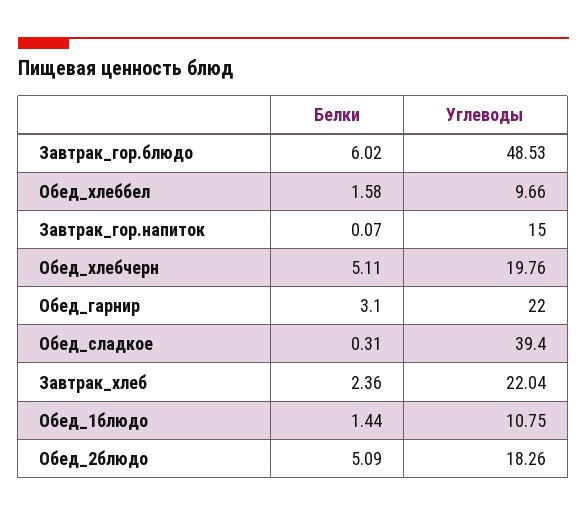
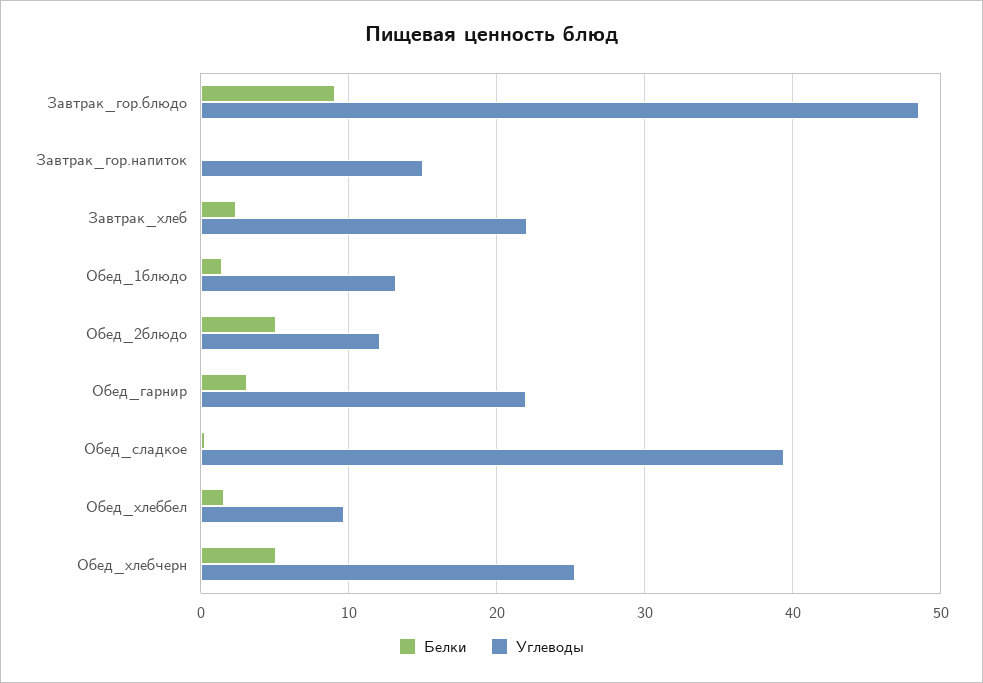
Белки, Завтрак_гор.блюдо: 6.02 -> 9
Углеводы, Обед_хлебчерн: 19.76 -> 25
Углеводы, Обед_1блюдо: 10.75 -> 13
Углеводы, Обед_2блюдо: 18.26 -> 12

